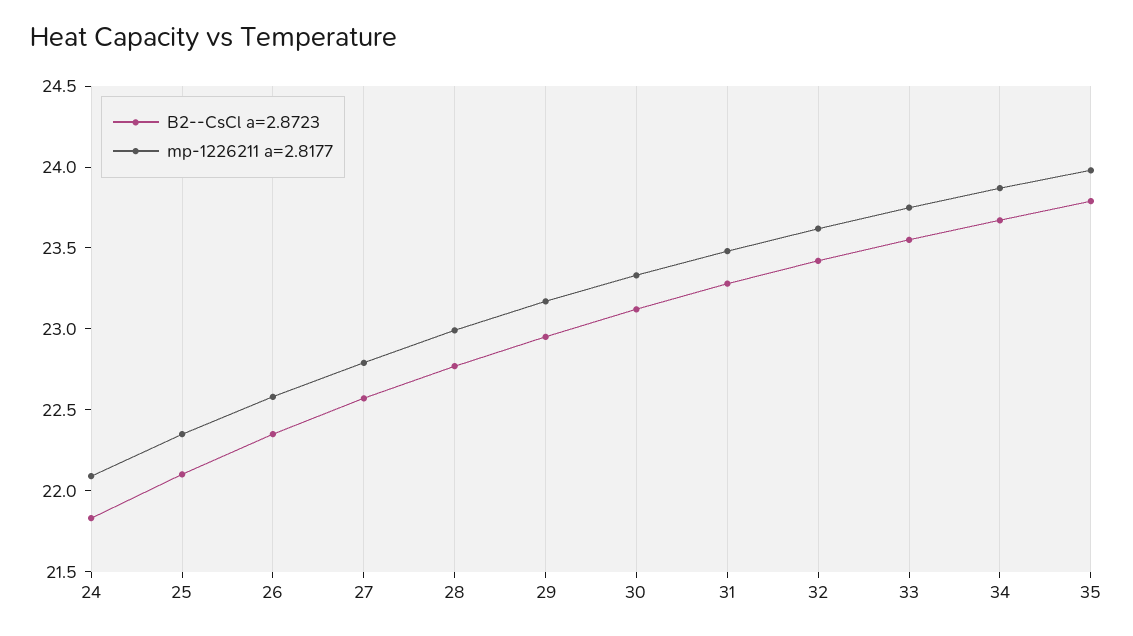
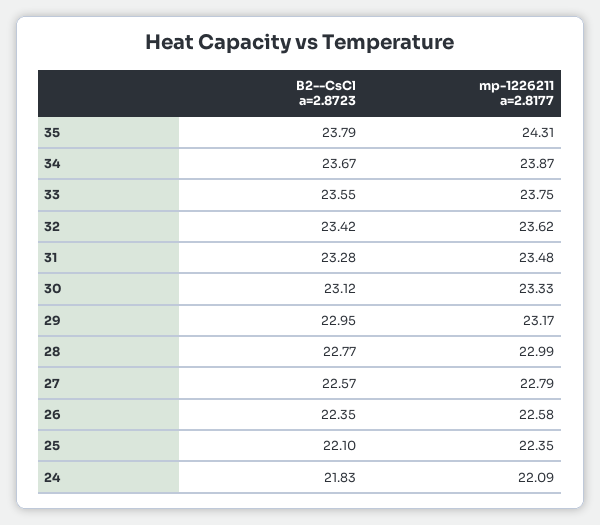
mp-1226211 a=2.8177, 35: 24 -> 24.31

